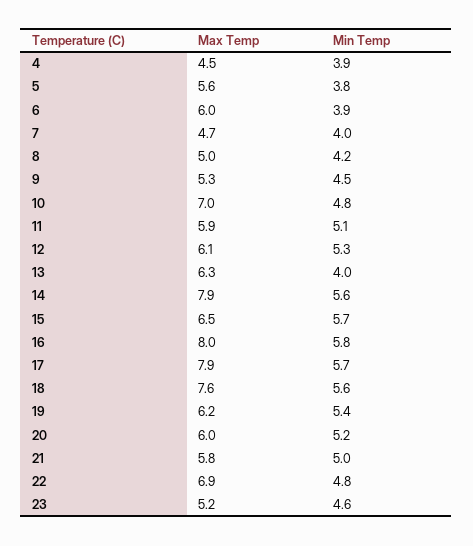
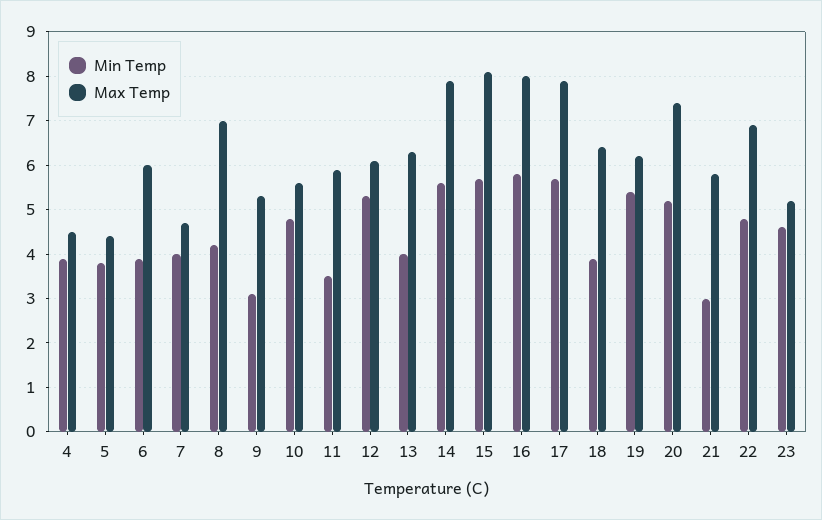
Max Temp, 5: 5.6 -> 4.5
Max Temp, 8: 5 -> 7
Min Temp, 9: 4.5 -> 3
Max Temp, 10: 7 -> 5.5
Min Temp, 11: 5.1 -> 3.5
Max Temp, 15: 6.5 -> 8
Max Temp, 18: 7.6 -> 6.5
Min Temp, 18: 5.6 -> 4
Max Temp, 20: 6 -> 7.5
Min Temp, 21: 5 -> 3

